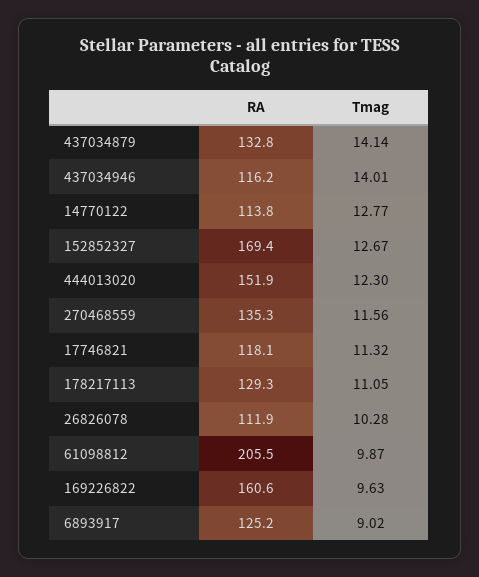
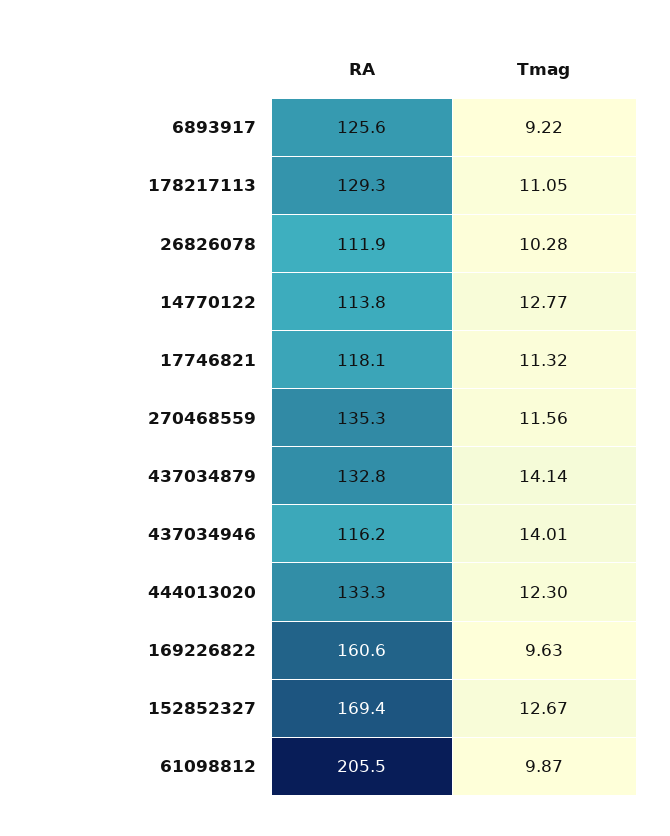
RA, 444013020: 151.9 -> 133.3
RA, 6893917: 125.2 -> 125.6
Tmag, 6893917: 9.02 -> 9.22

